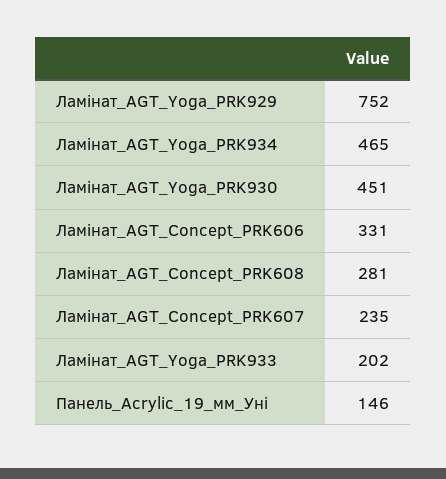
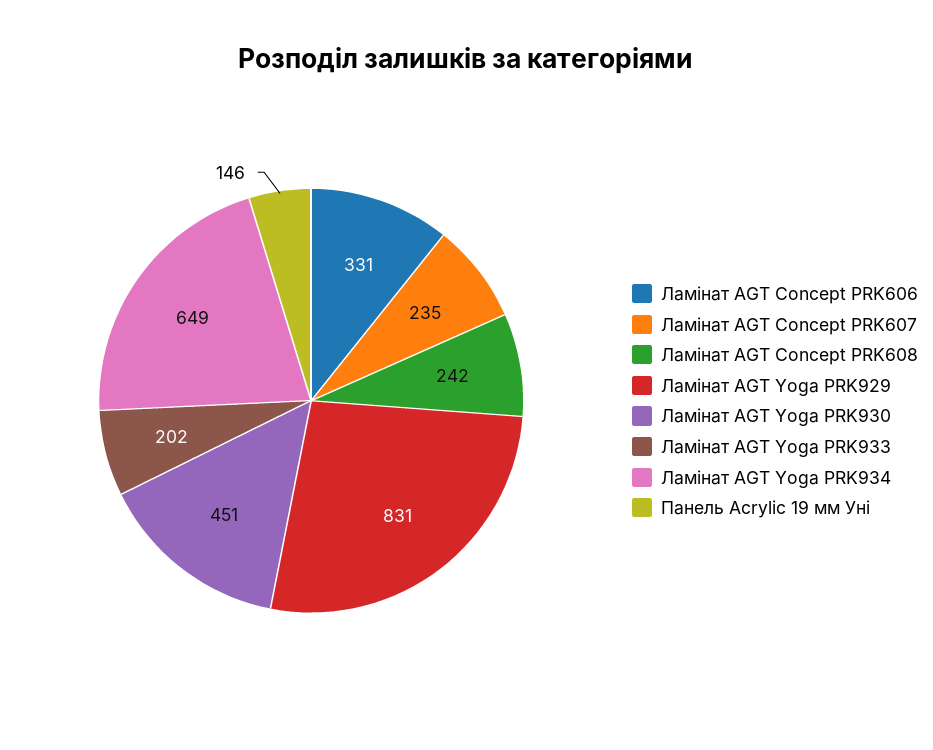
Ламінат_AGT_Yoga_PRK929: 752 -> 831
Ламінат_AGT_Yoga_PRK934: 465 -> 649
Ламінат_AGT_Concept_PRK608: 281 -> 242

